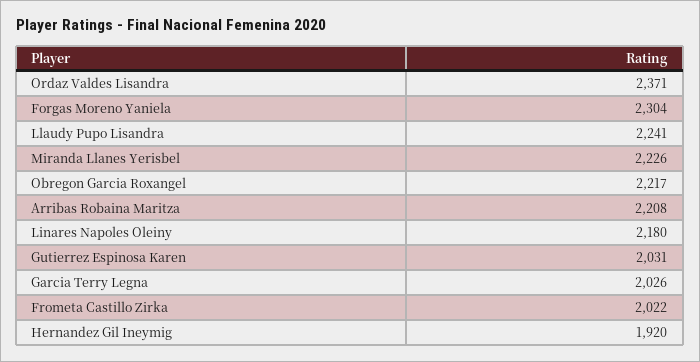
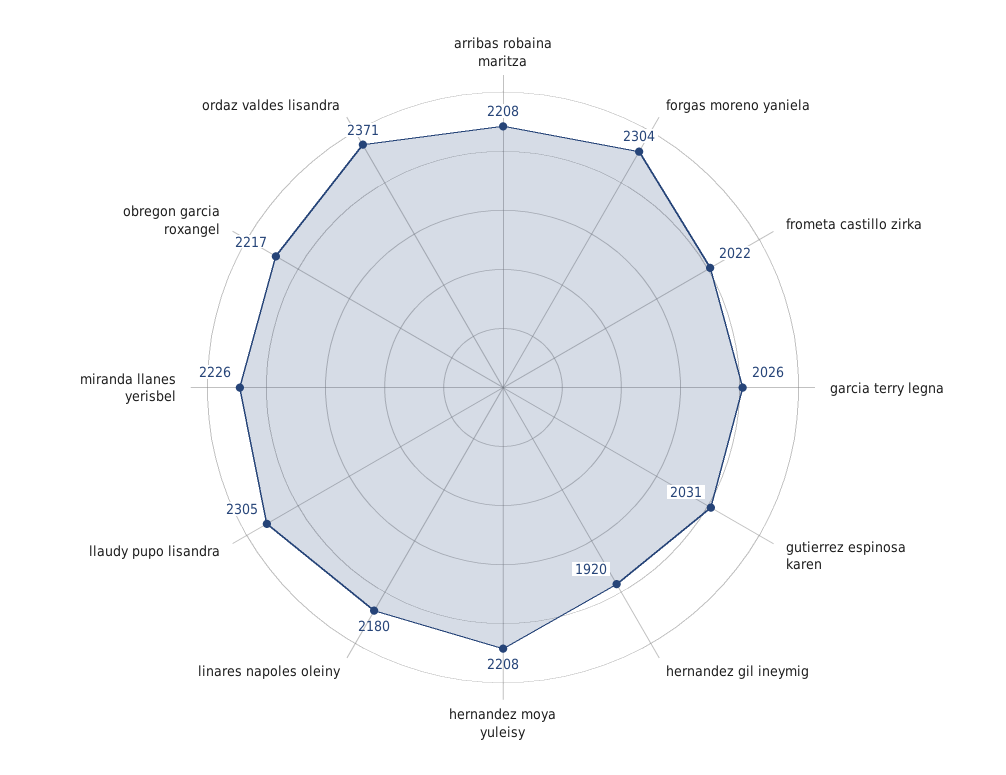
Llaudy Pupo Lisandra: 2241 -> 2305
hernandez moya yuleisy: none -> 2208

